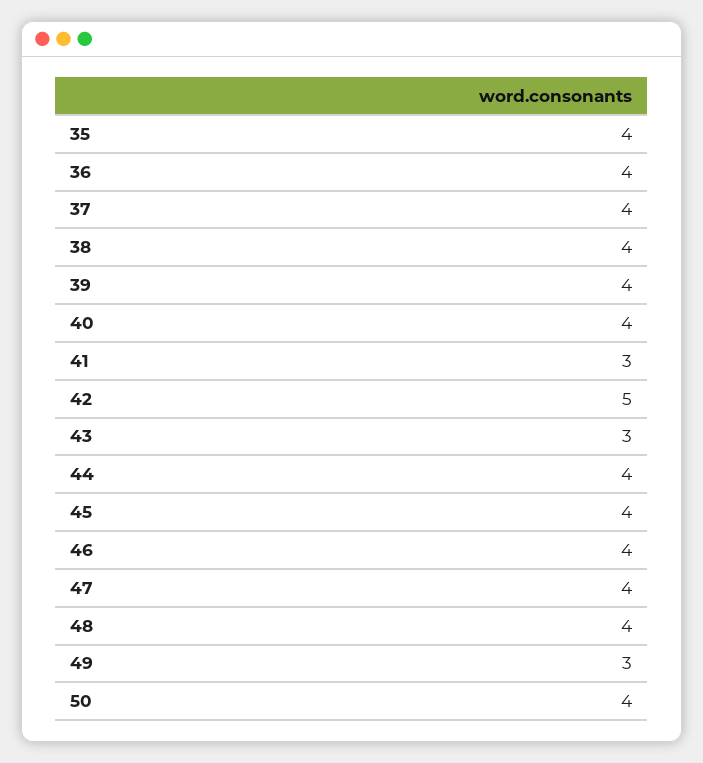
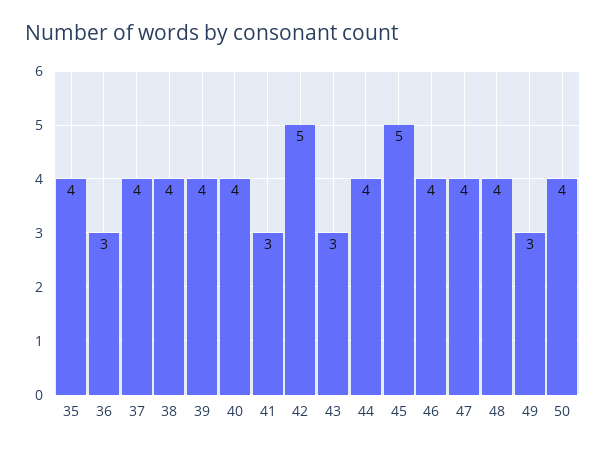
36: 4 -> 3
45: 4 -> 5

